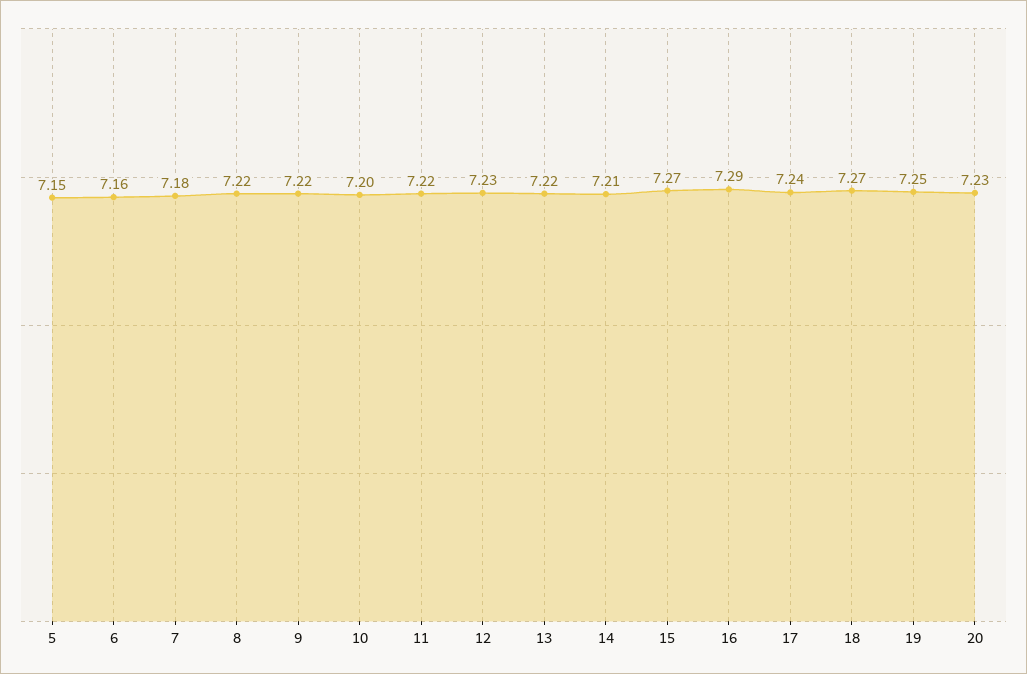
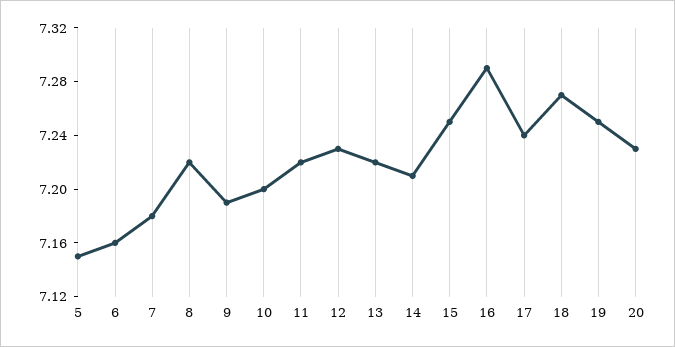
9: 7.22 -> 7.19
15: 7.27 -> 7.25

